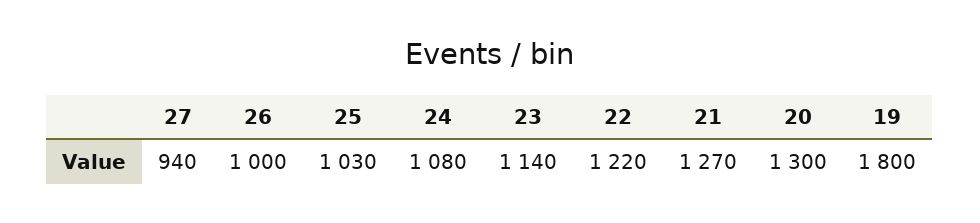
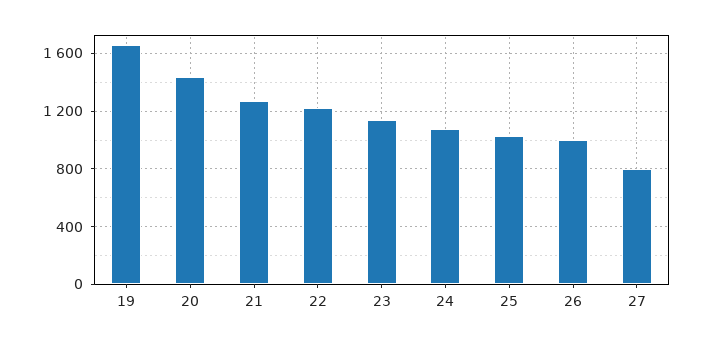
27: 940 -> 800
20: 1300 -> 1450
19: 1800 -> 1650

